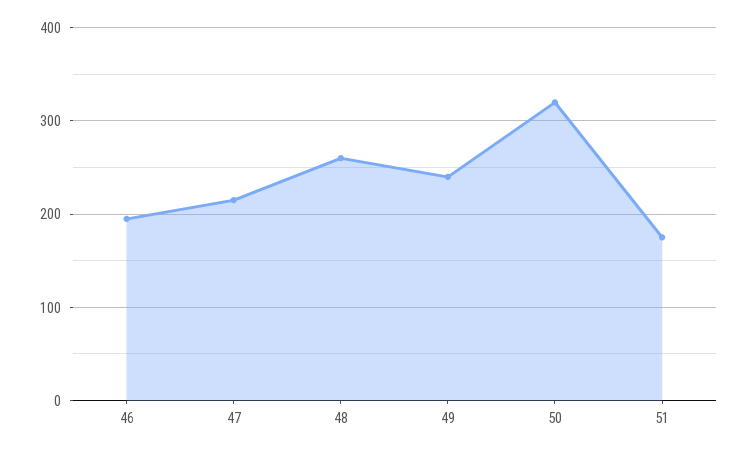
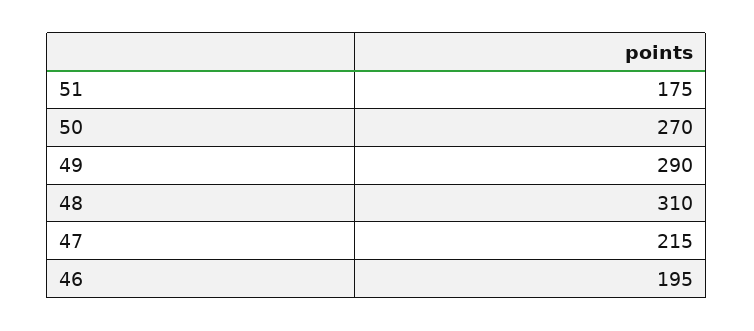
48: 260 -> 310
49: 240 -> 290
50: 320 -> 270

